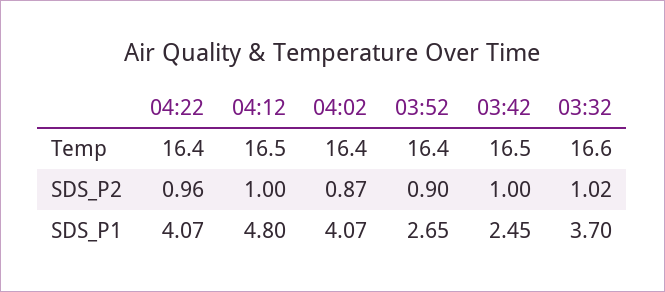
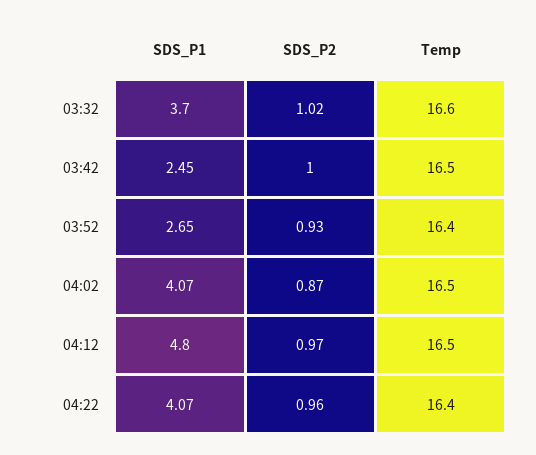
04:02, Temp: 16.4 -> 16.5
04:12, SDS_P2: 1 -> 0.97
03:52, SDS_P2: 0.9 -> 0.93

